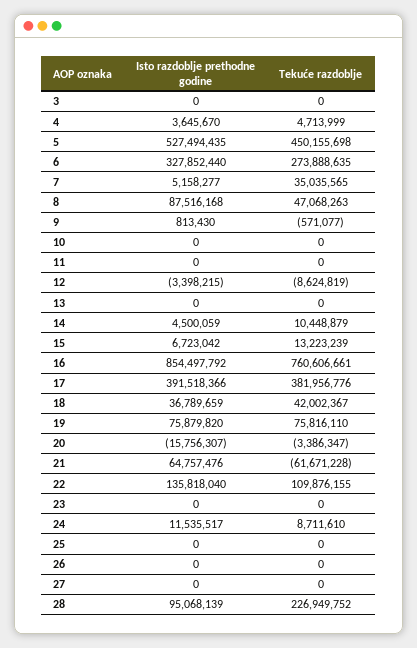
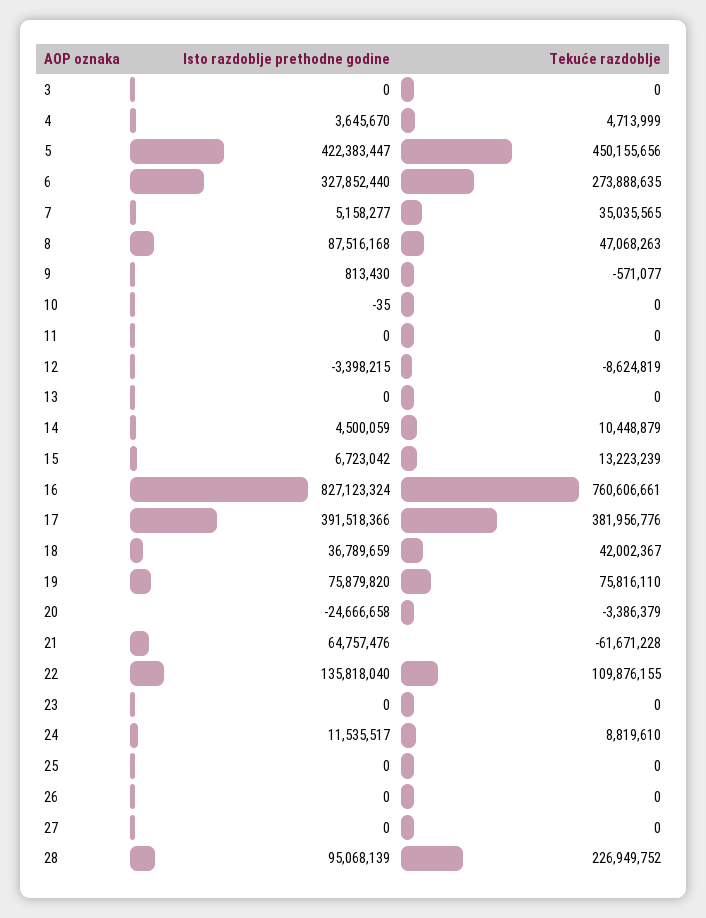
Isto razdoblje prethodne godine, 5: 527494435 -> 422383447
Tekuće razdoblje, 5: 450155698 -> 450155656
Isto razdoblje prethodne godine, 10: 0 -> -35
Isto razdoblje prethodne godine, 16: 854497792 -> 827123324
Isto razdoblje prethodne godine, 20: -15756307 -> -24666658
Tekuće razdoblje, 20: -3386347 -> -3386379
Tekuće razdoblje, 24: 8711610 -> 8819610

